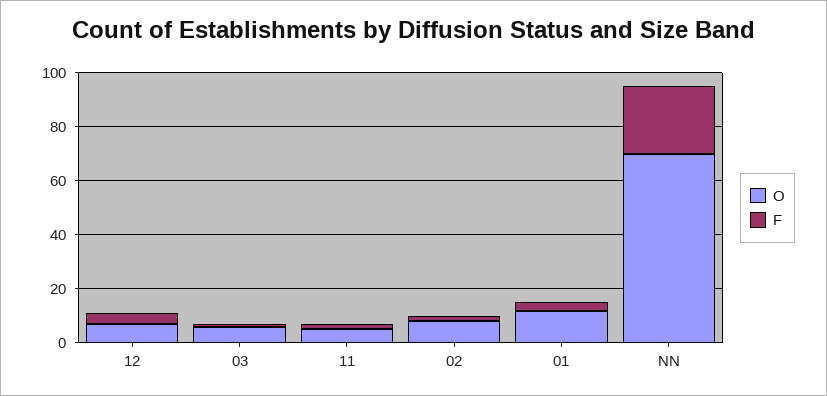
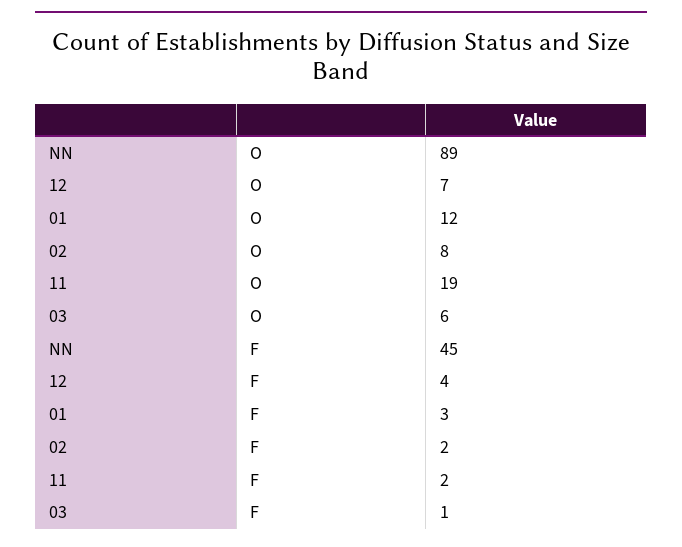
O, 11: 5 -> 19
O, NN: 70 -> 89
F, NN: 25 -> 45

